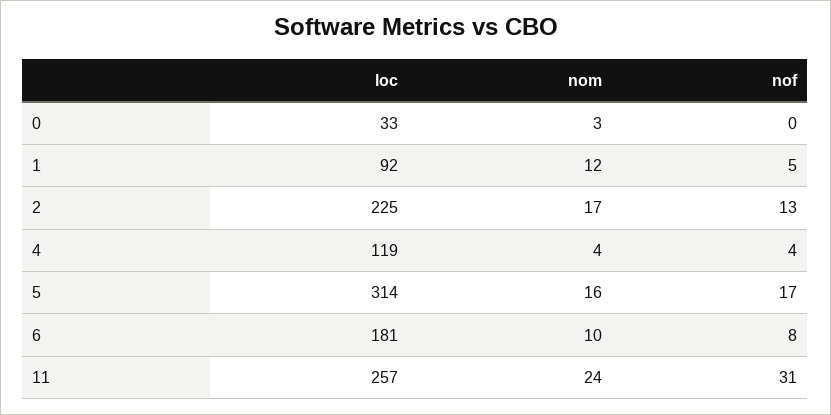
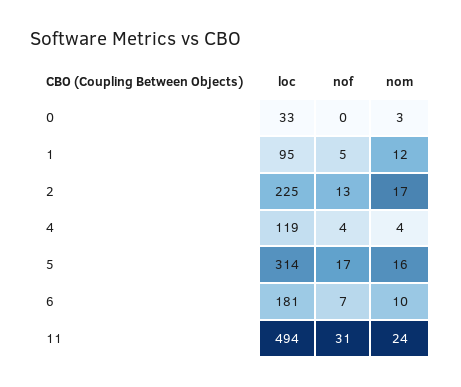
loc, 1: 92 -> 95
nof, 6: 8 -> 7
loc, 11: 257 -> 494

